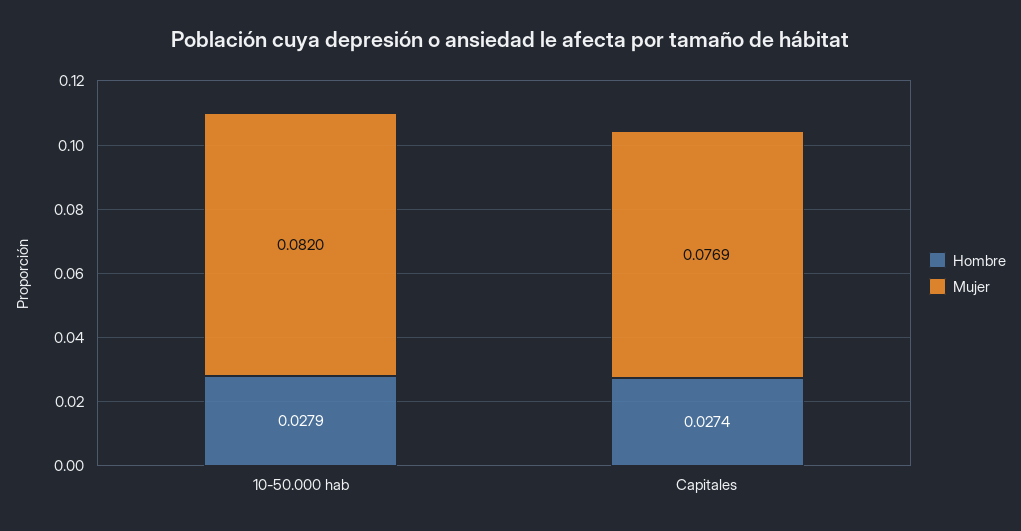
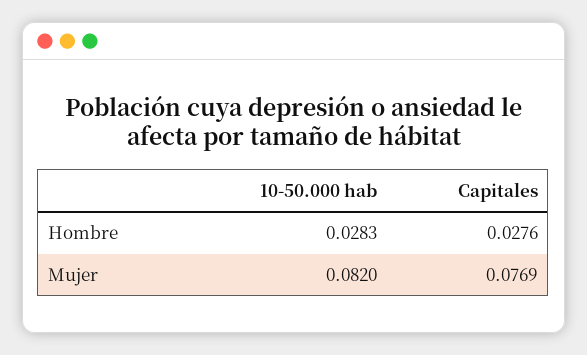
Hombre, 10-50.000 hab: 0.0279 -> 0.0283
Hombre, Capitales: 0.0274 -> 0.0276

